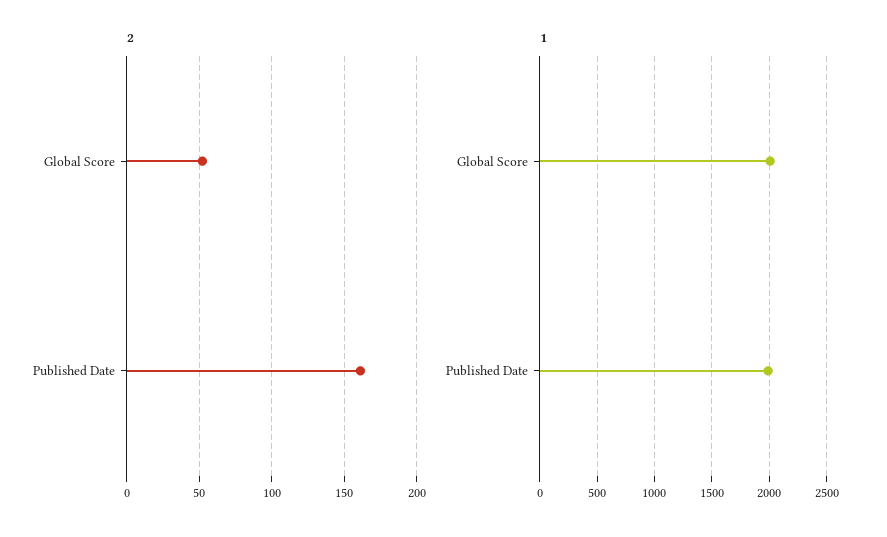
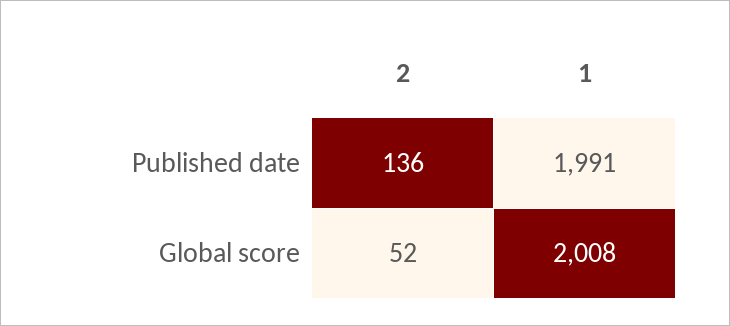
2, Published Date: 160 -> 136

